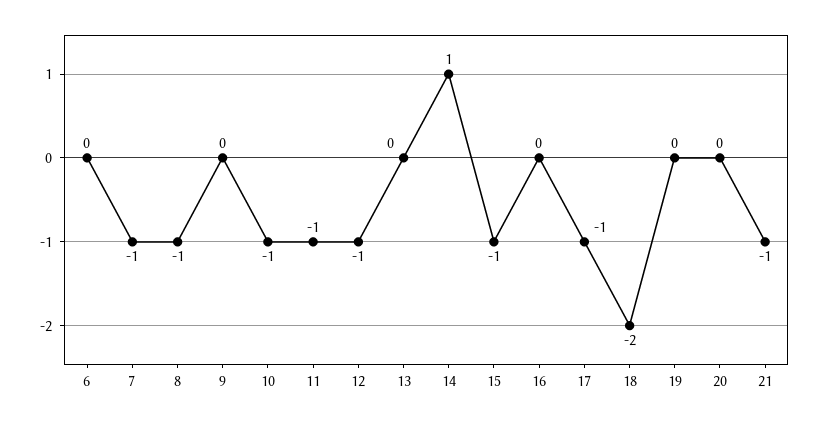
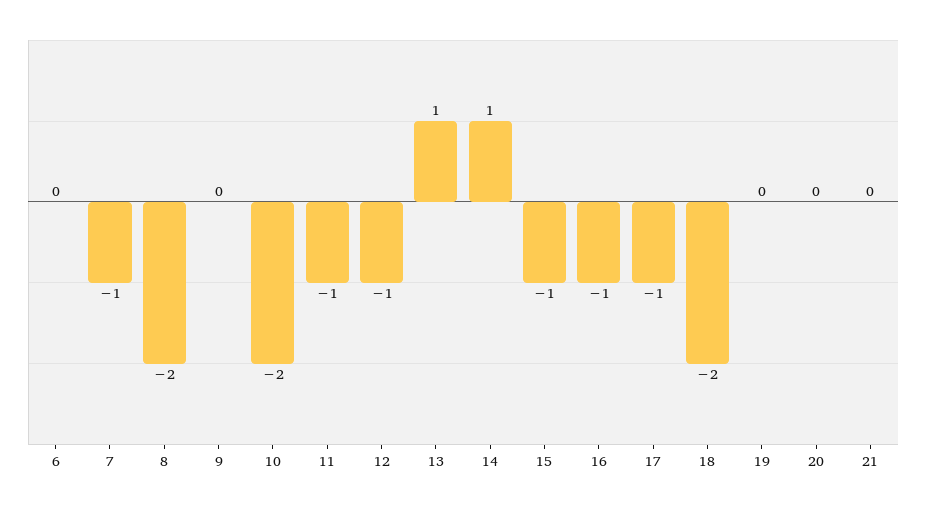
8: -1 -> -2
10: -1 -> -2
13: 0 -> 1
16: 0 -> -1
21: -1 -> 0

